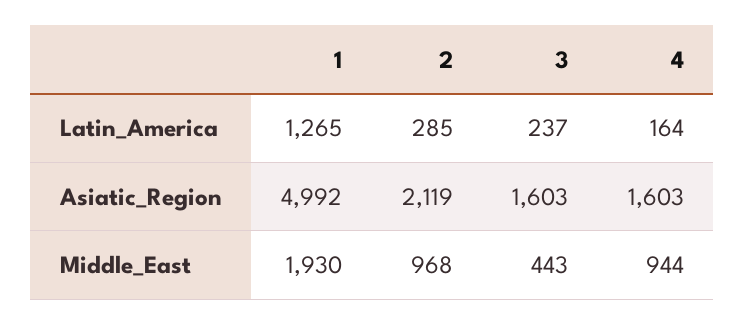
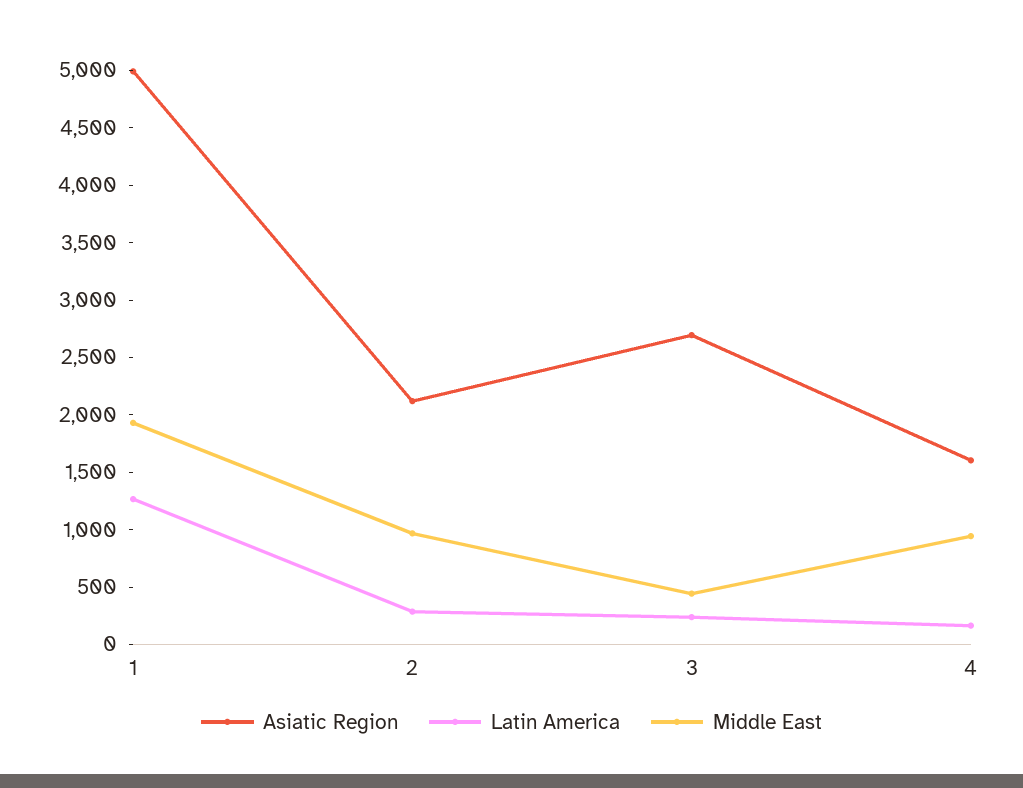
Asiatic_Region, 3: 1603 -> 2700

